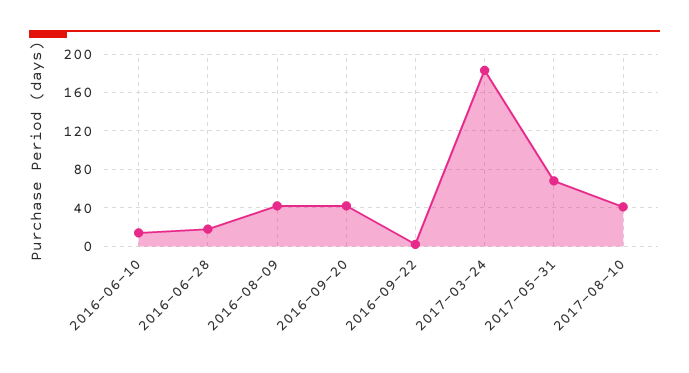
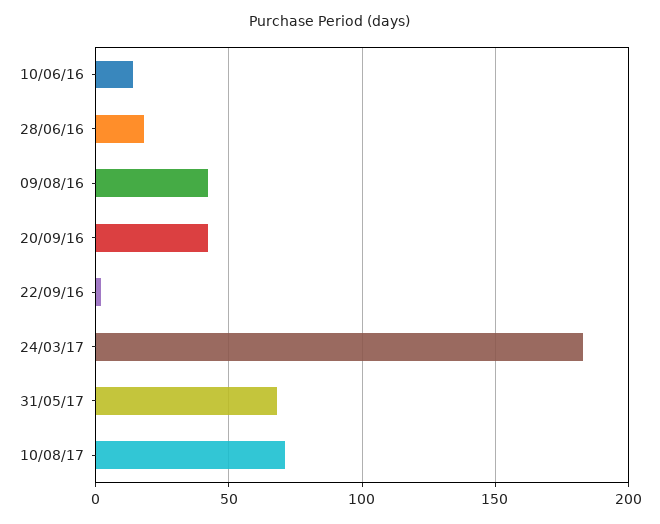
2017-08-10: 40 -> 70

